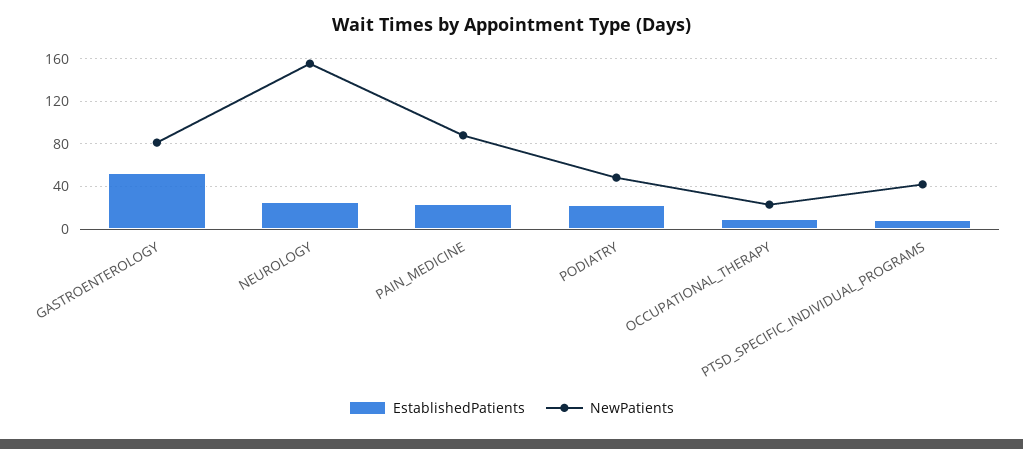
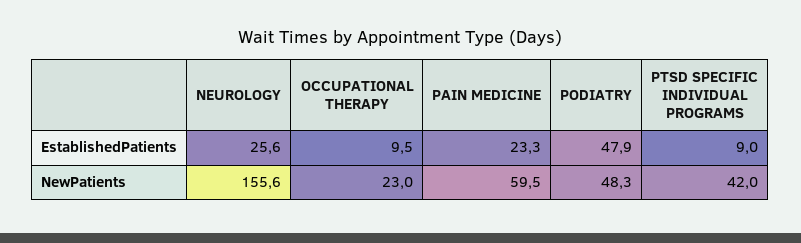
EstablishedPatients, GASTROENTEROLOGY: 50 -> none
NewPatients, GASTROENTEROLOGY: 80 -> none
NewPatients, PAIN_MEDICINE: 90 -> 59.5
EstablishedPatients, PODIATRY: 20 -> 47.9

